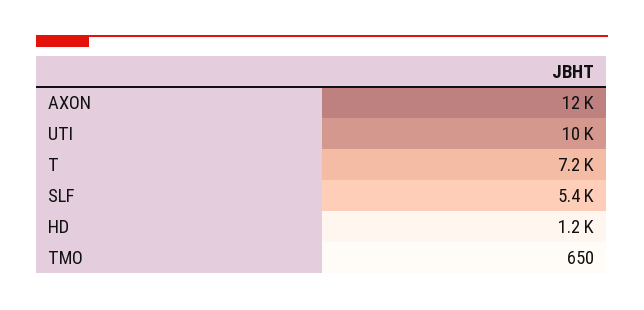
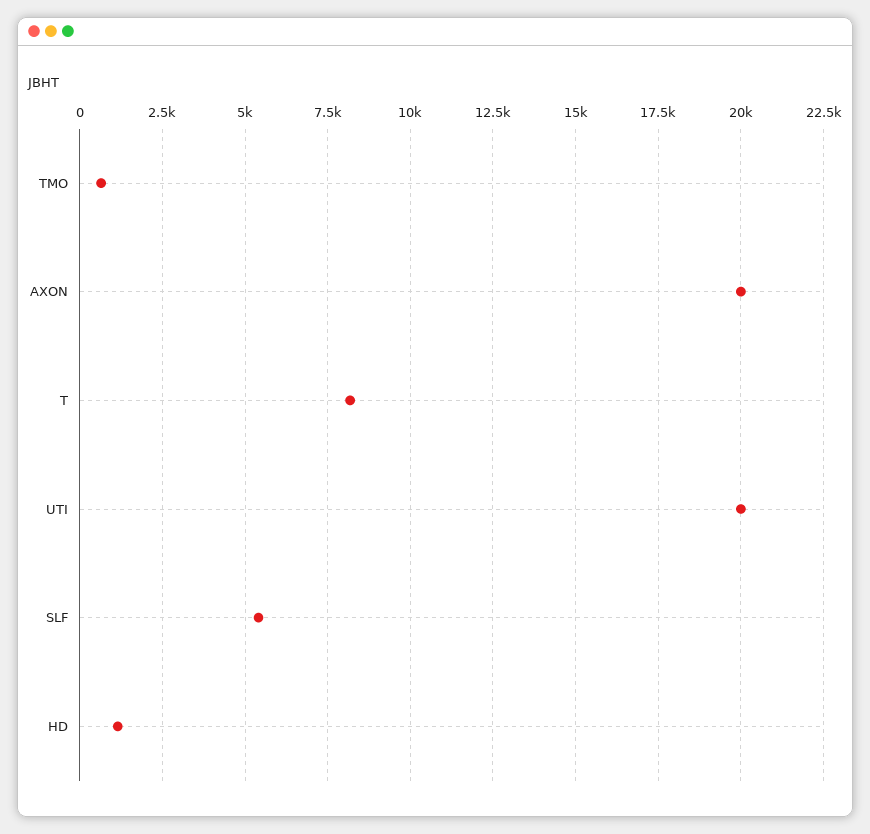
AXON: 12000 -> 20000
UTI: 10000 -> 20000
T: 7200 -> 8250

